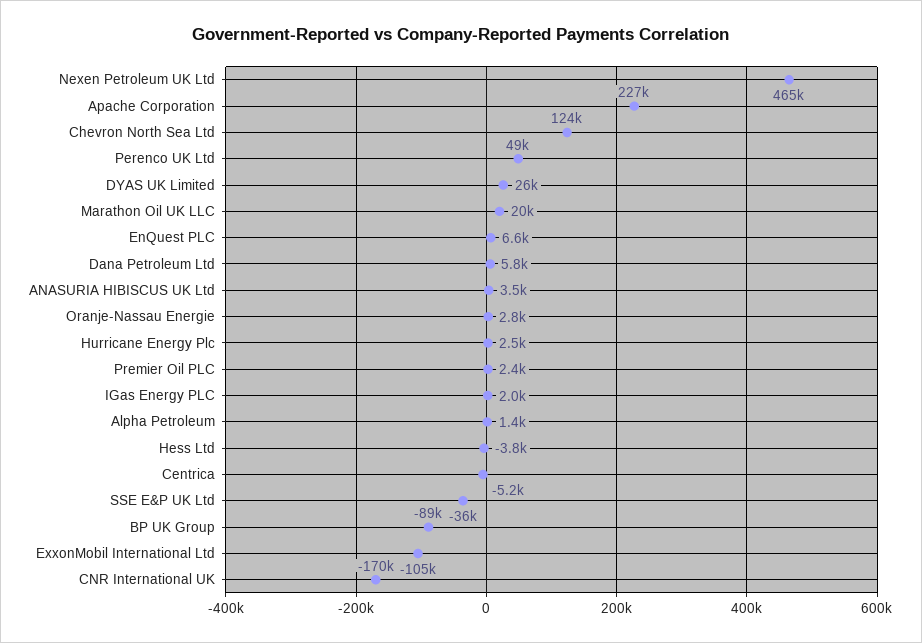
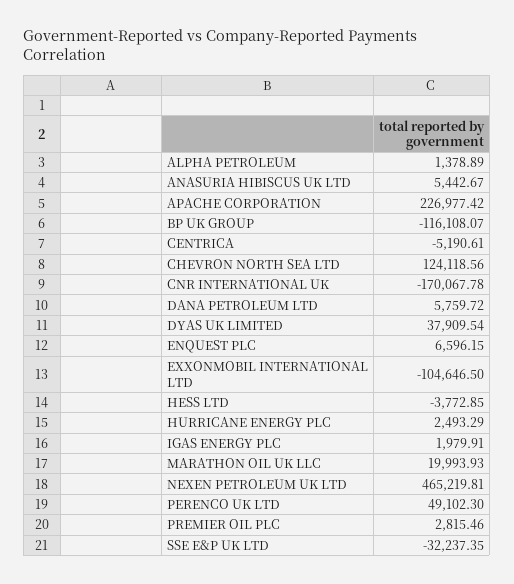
DYAS UK Limited: 26000 -> 37909.54
ANASURIA HIBISCUS UK Ltd: 3500 -> 5442.67
Oranje-Nassau Energie: 2800 -> none
Premier Oil PLC: 2400 -> 2815.46
SSE E&P UK Ltd: -36000 -> -32237.35
BP UK Group: -89000 -> -116108.07

